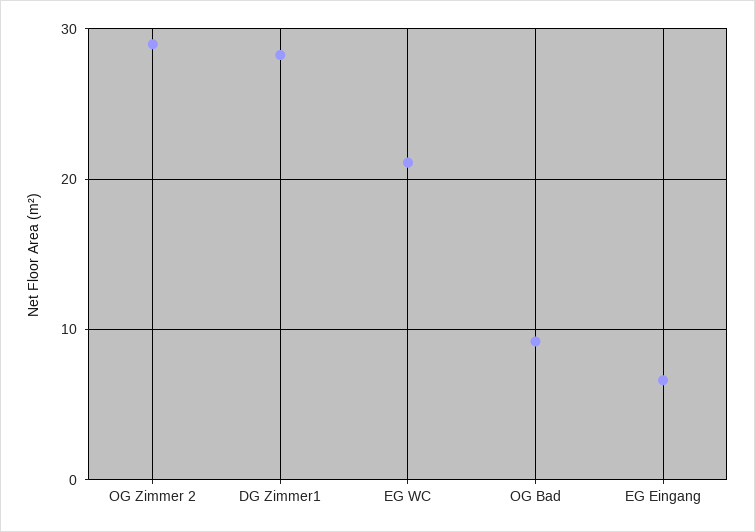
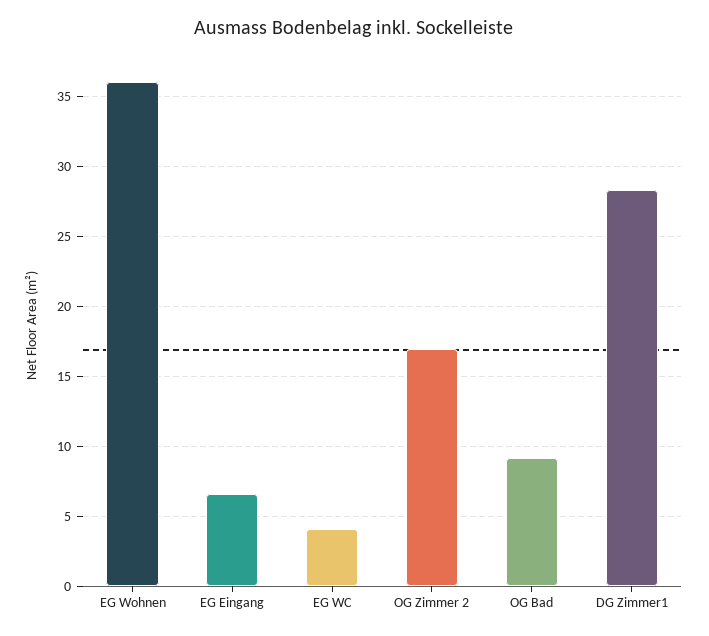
OG Zimmer 2: 29 -> 17
EG WC: 21 -> 4
EG Wohnen: none -> 36

